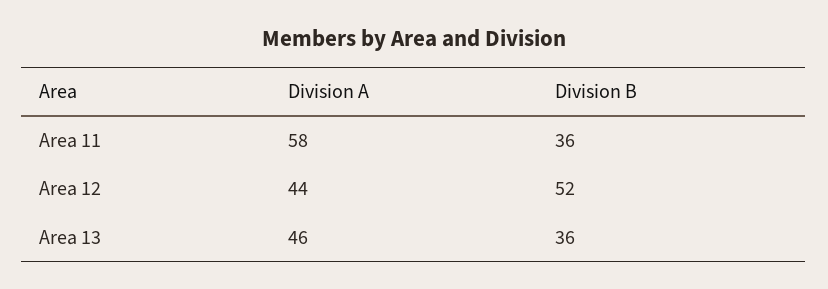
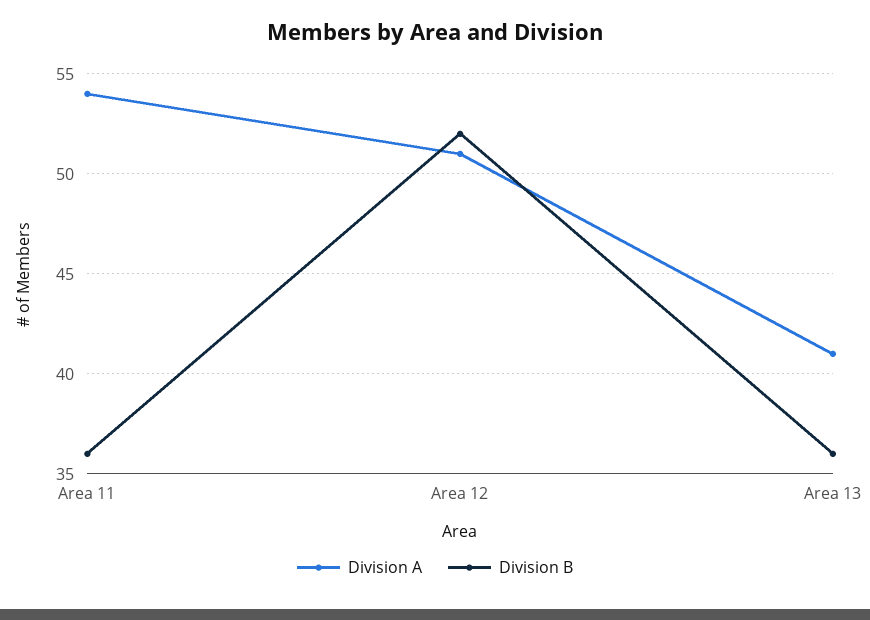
Division A, Area 11: 58 -> 54
Division A, Area 12: 44 -> 51
Division A, Area 13: 46 -> 41

